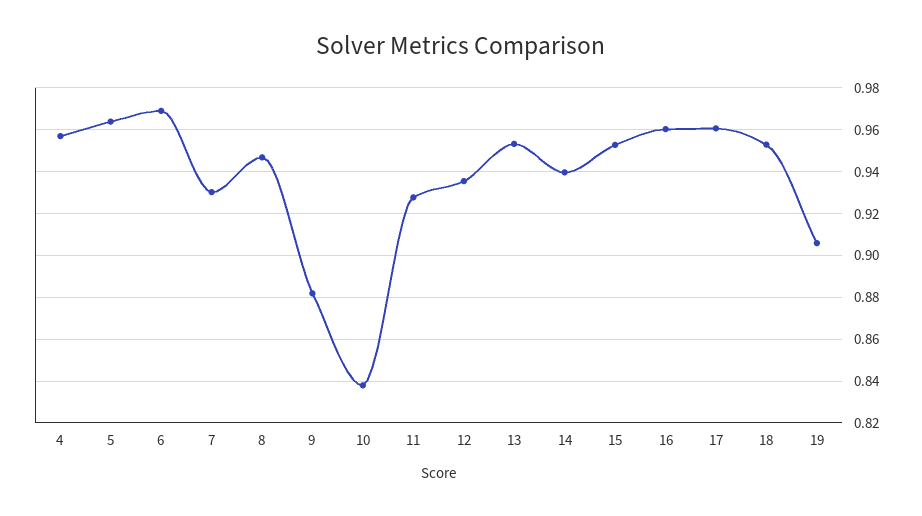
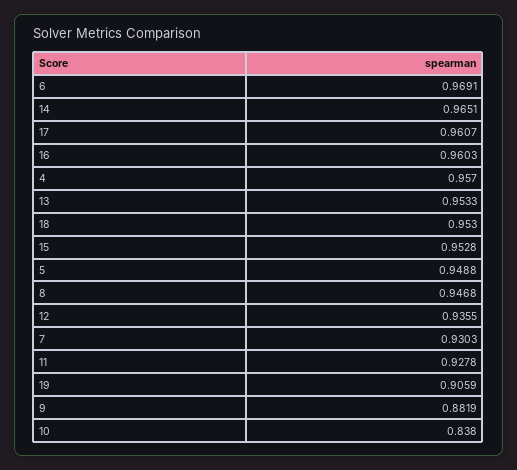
5: 0.965 -> 0.9488
14: 0.94 -> 0.9651

